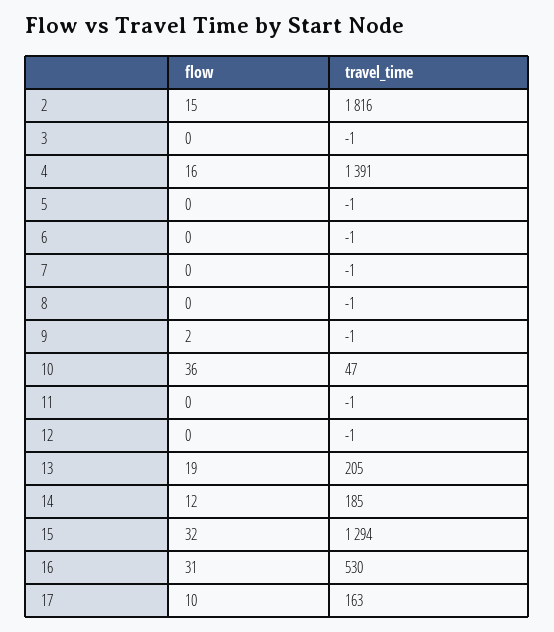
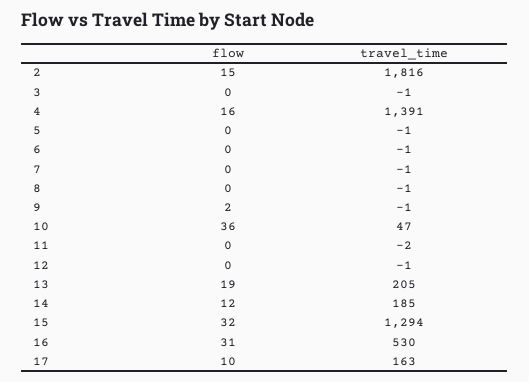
travel_time, 11: -1 -> -2

